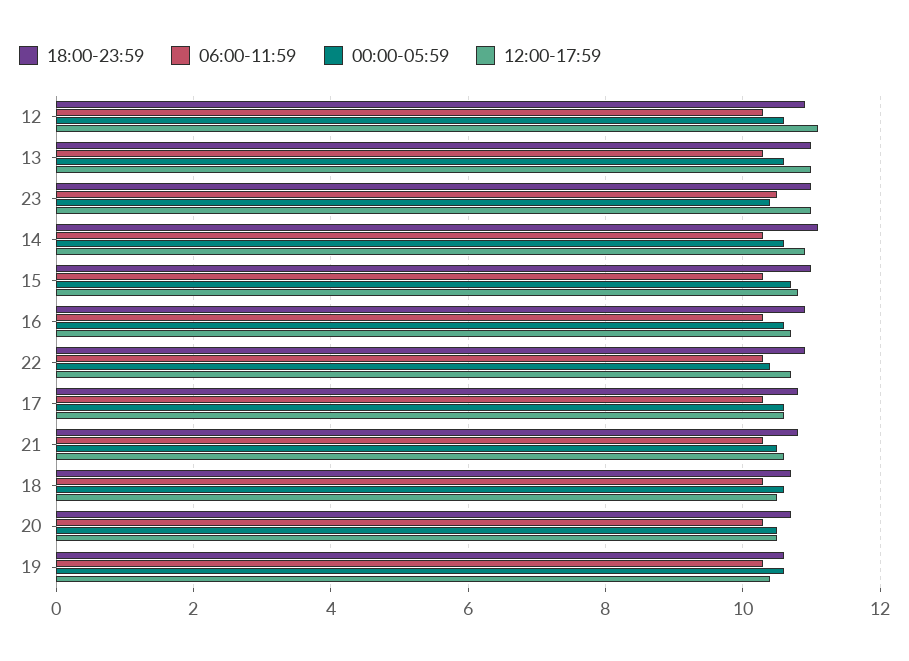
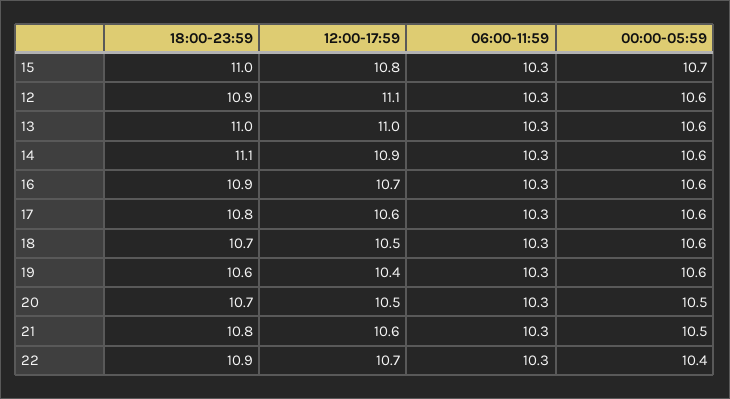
18:00-23:59, 23: 11 -> none
06:00-11:59, 23: 10.5 -> none
00:00-05:59, 23: 10.5 -> none
12:00-17:59, 23: 11 -> none

